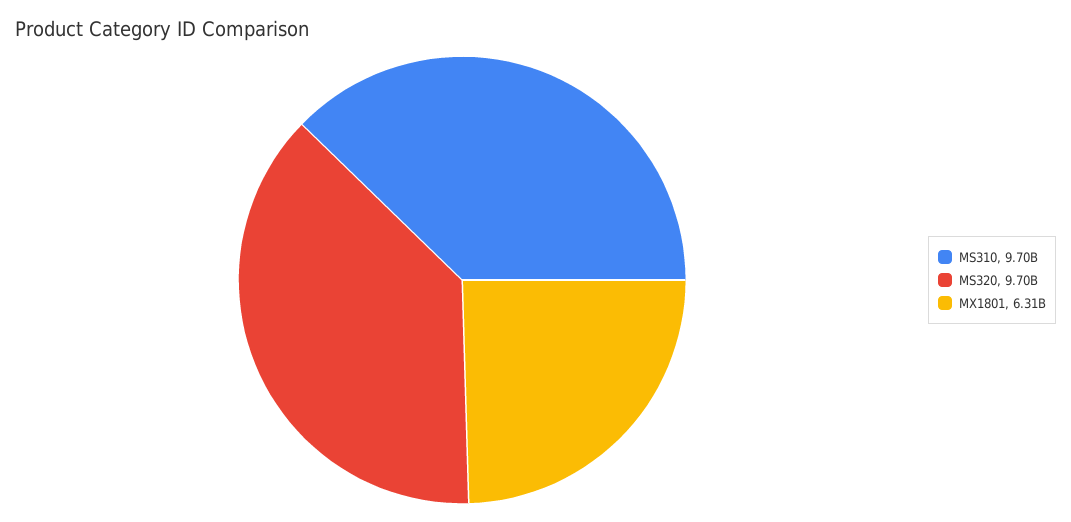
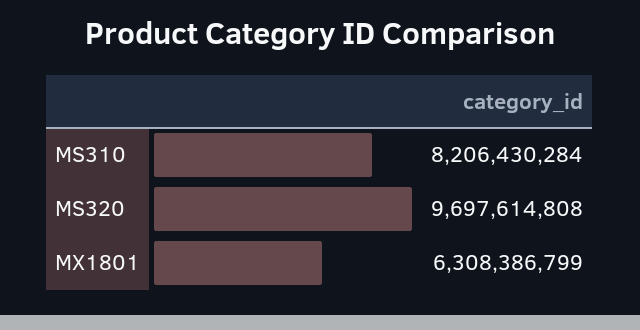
MS310: 9700000000 -> 8206430284

